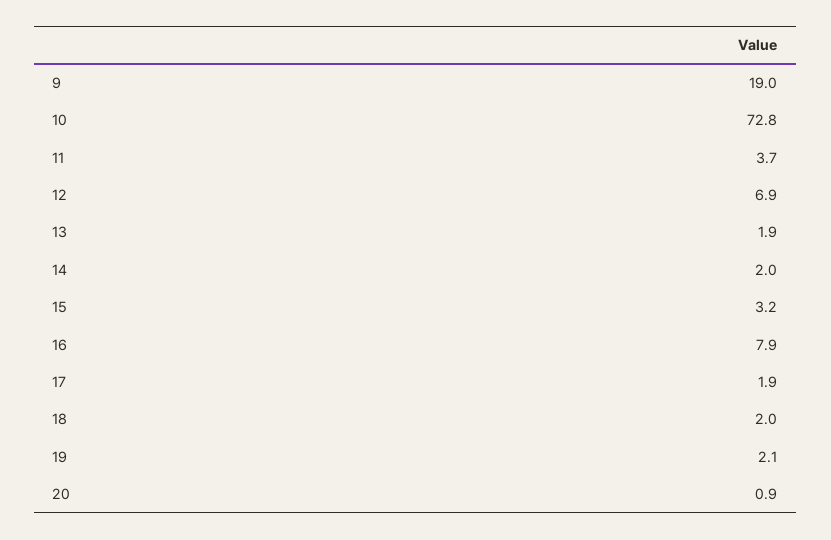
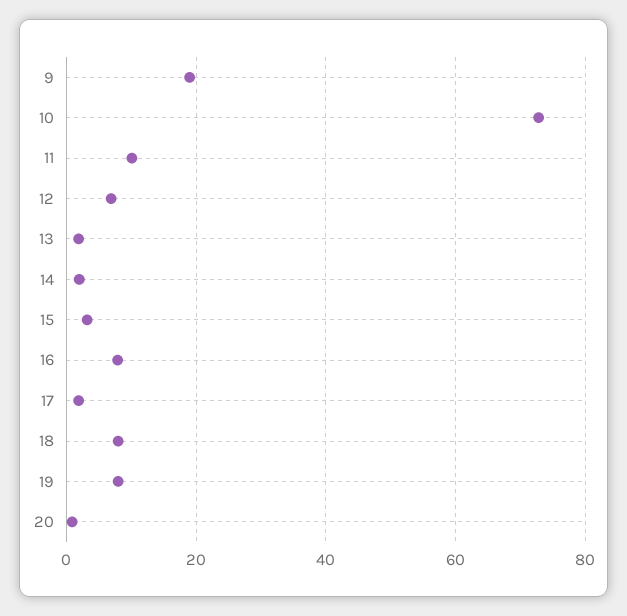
11: 3.7 -> 10
18: 2 -> 8
19: 2.1 -> 8

